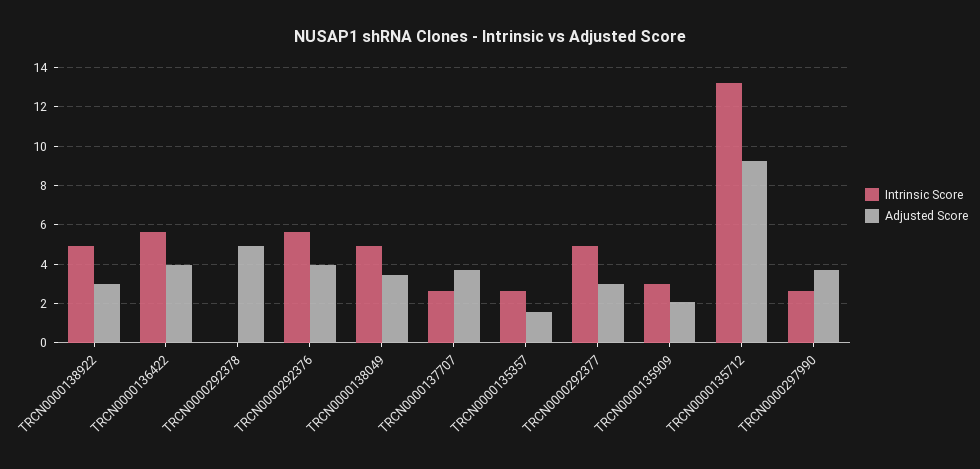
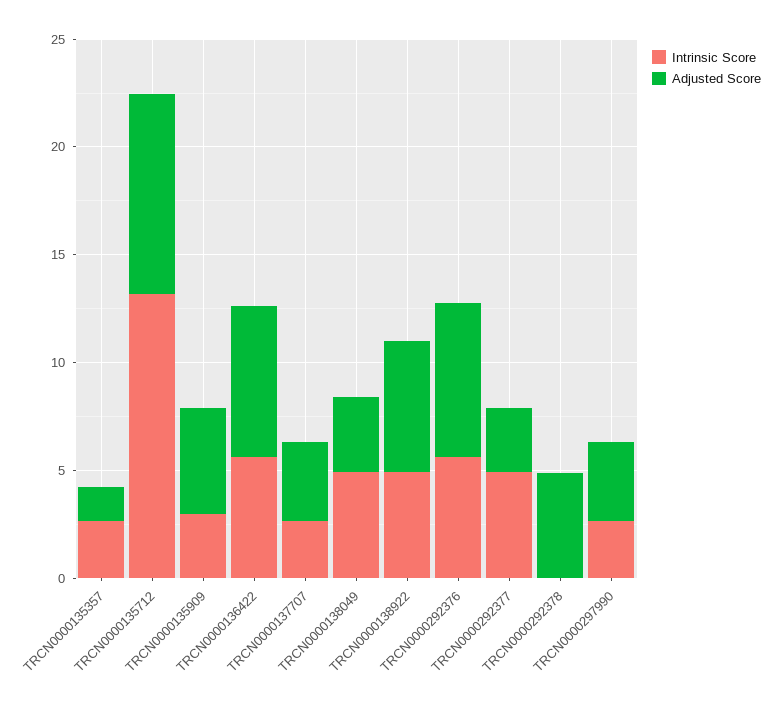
Adjusted Score, TRCN0000138922: 3 -> 6
Adjusted Score, TRCN0000136422: 4 -> 7
Adjusted Score, TRCN0000292376: 4 -> 7
Adjusted Score, TRCN0000135909: 2 -> 5

